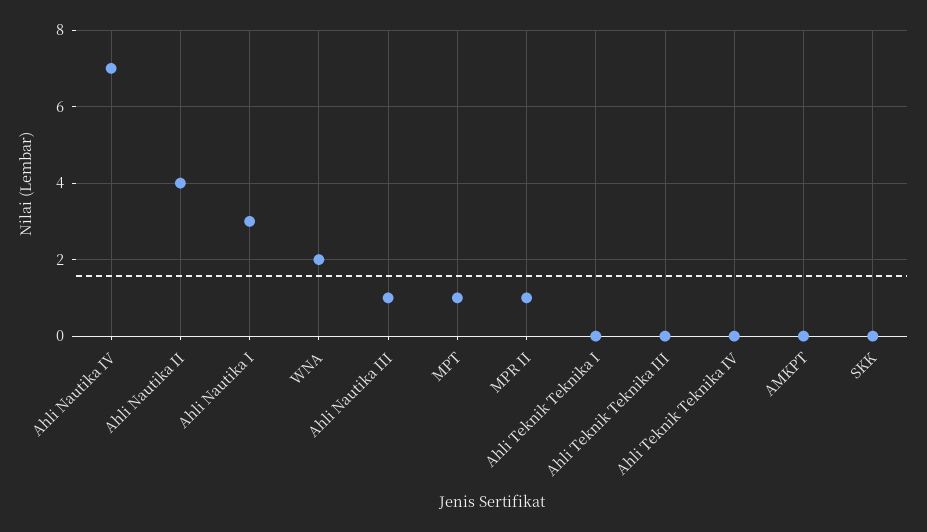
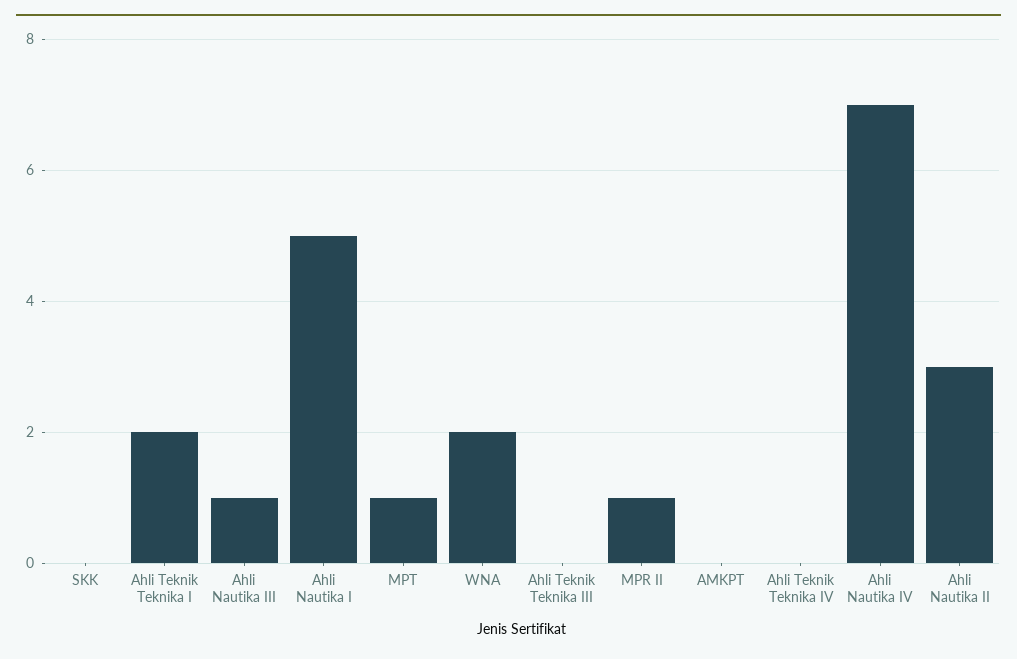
Ahli Nautika II: 4 -> 3
Ahli Nautika I: 3 -> 5
Ahli Teknik Teknika I: 0 -> 2

